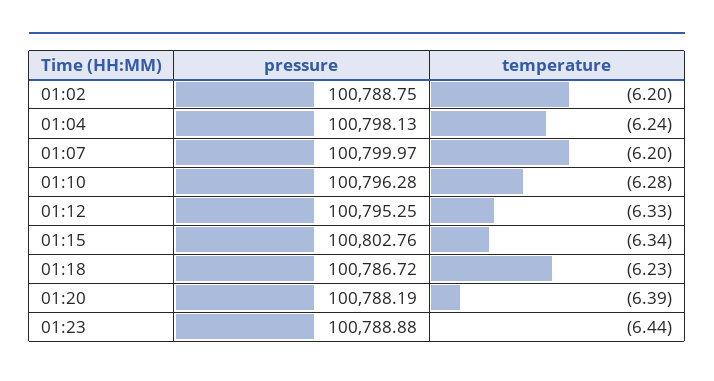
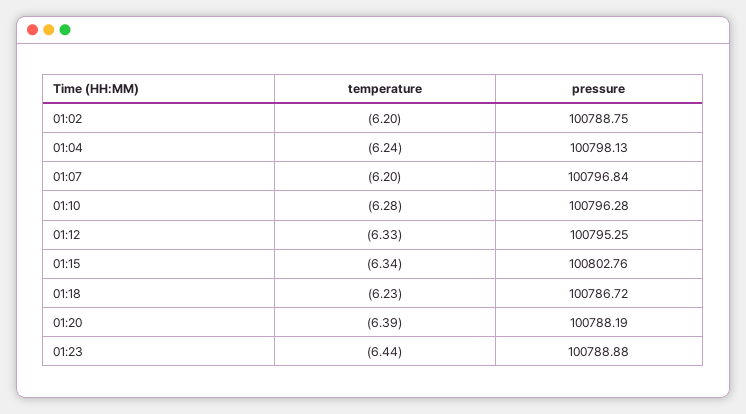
pressure, 01:07: 100799.97 -> 100796.84

